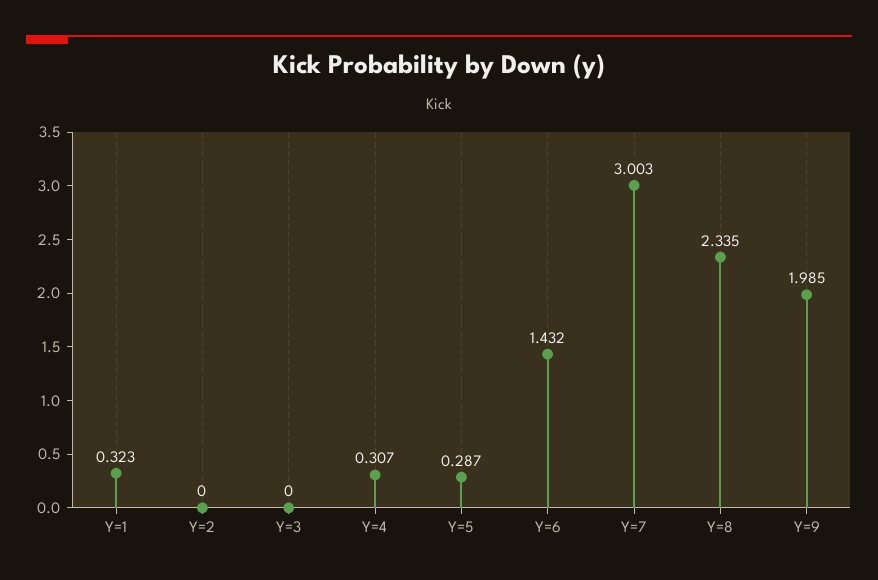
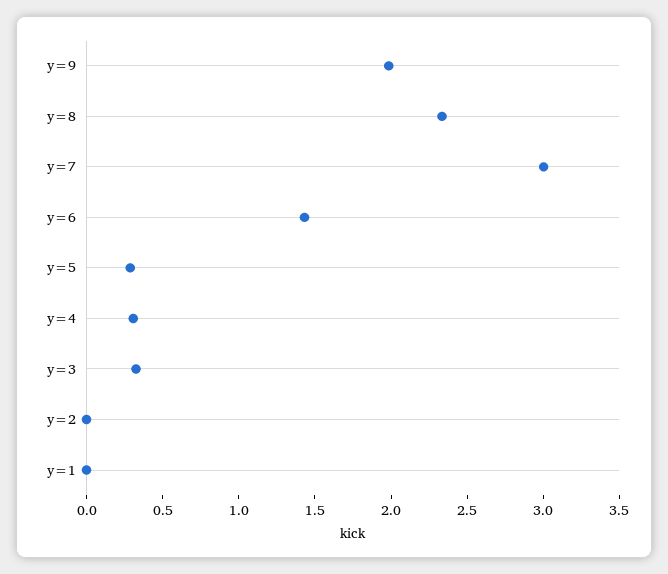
Y=1: 0.323 -> 0
Y=3: 0 -> 0.3

